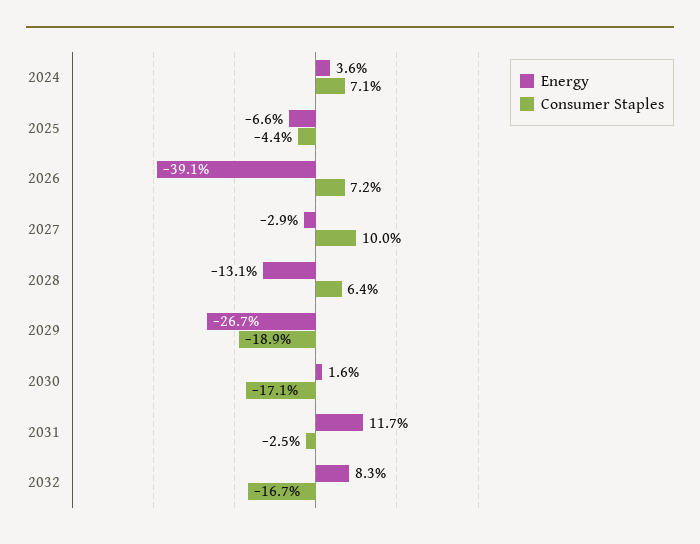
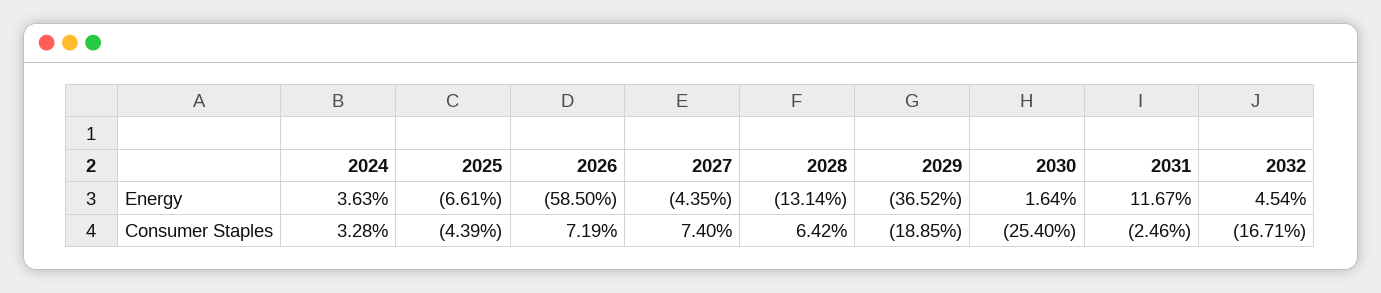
Consumer Staples, 2024: 7.1 -> 3.28
Energy, 2026: -39.1 -> -58.5
Energy, 2027: -2.9 -> -4.35
Consumer Staples, 2027: 10 -> 7.4
Energy, 2029: -26.7 -> -36.52
Consumer Staples, 2030: -17.1 -> -25.4
Energy, 2032: 8.3 -> 4.54

